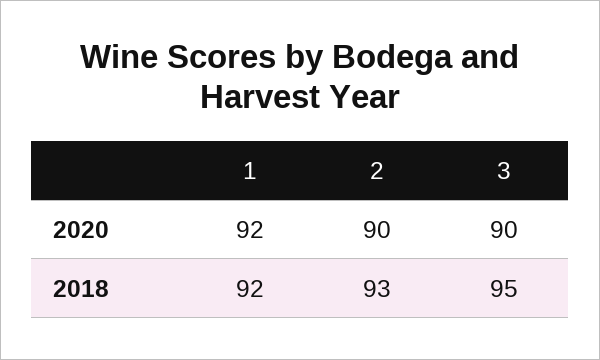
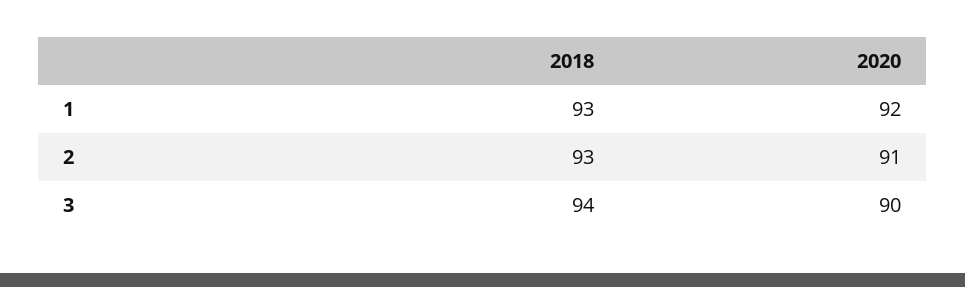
2, 2020: 90 -> 91
1, 2018: 92 -> 93
3, 2018: 95 -> 94

